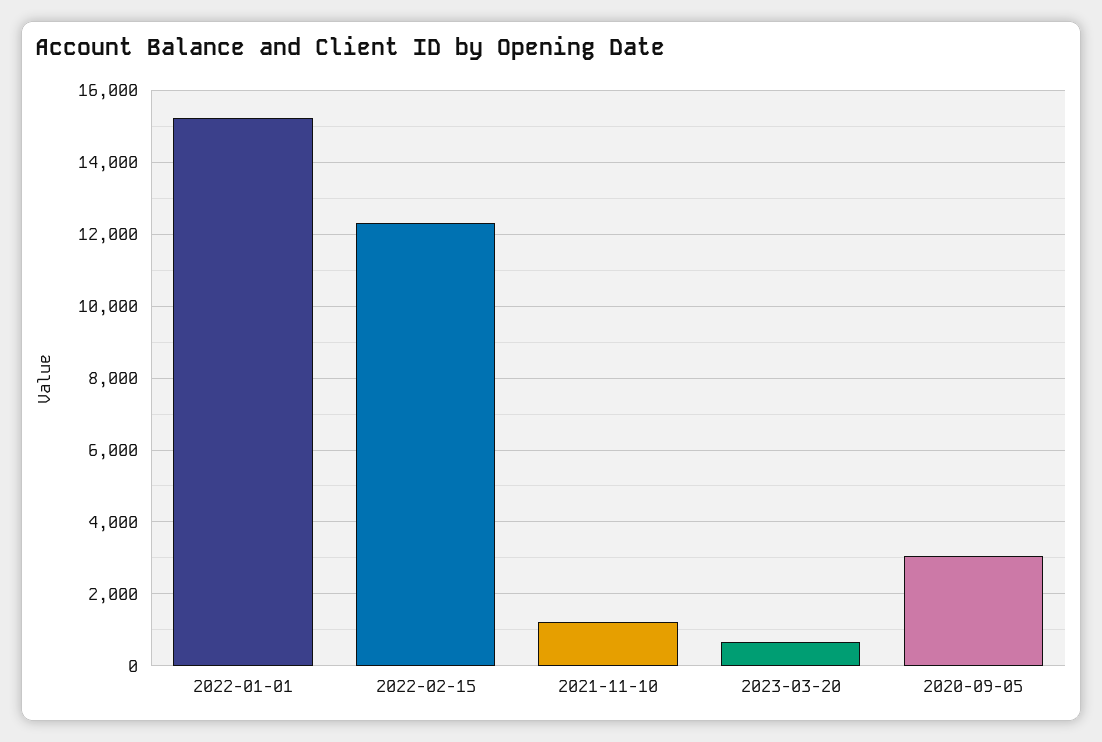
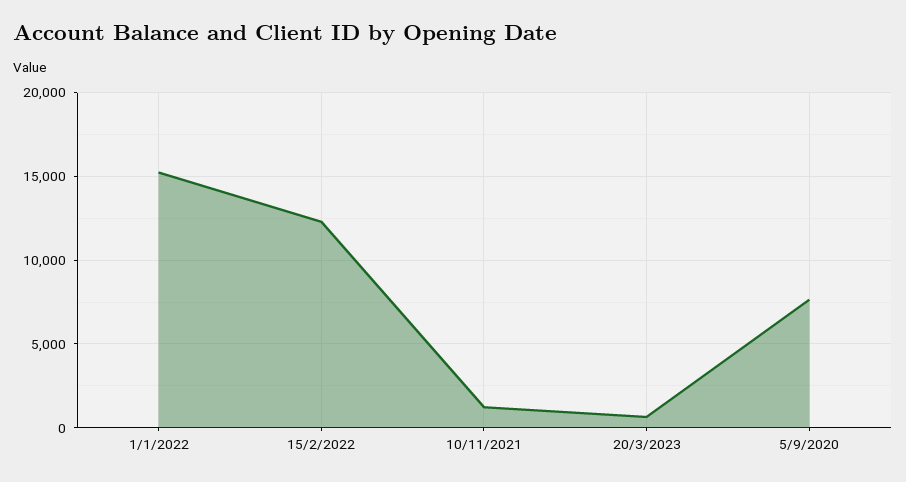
2020-09-05: 3000 -> 7500

